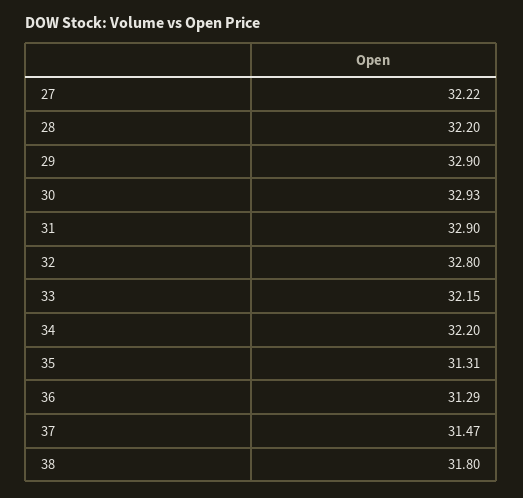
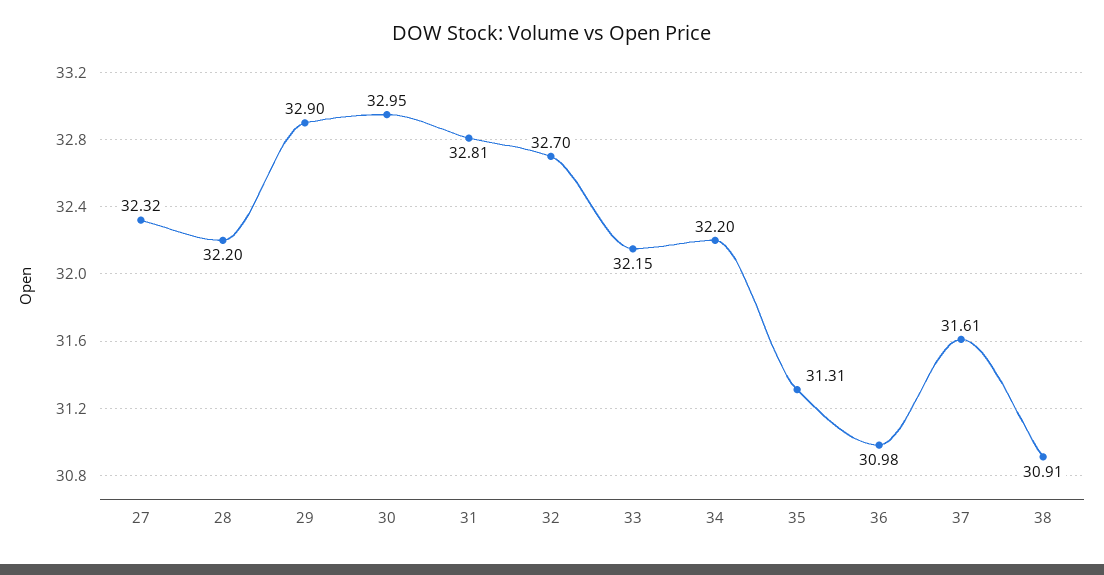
27: 32.22 -> 32.32
30: 32.93 -> 32.95
31: 32.9 -> 32.81
32: 32.8 -> 32.7
36: 31.29 -> 30.98
37: 31.47 -> 31.61
38: 31.8 -> 30.91

